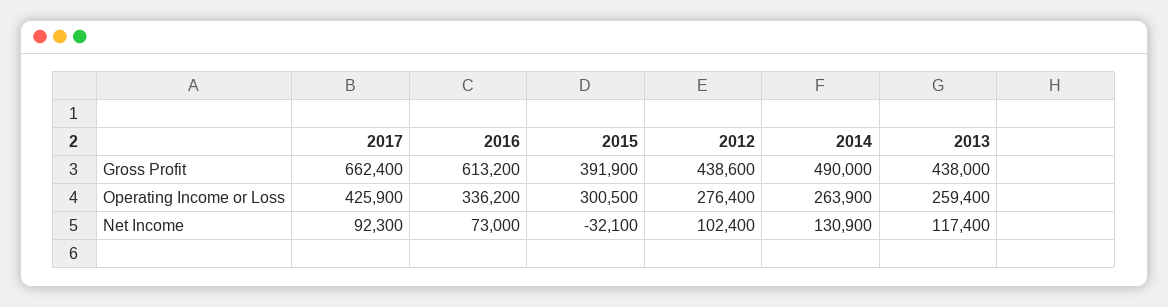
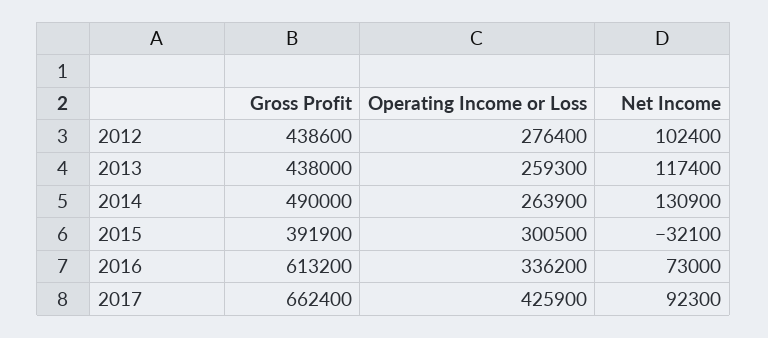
2013, Operating Income or Loss: 259400 -> 259300

